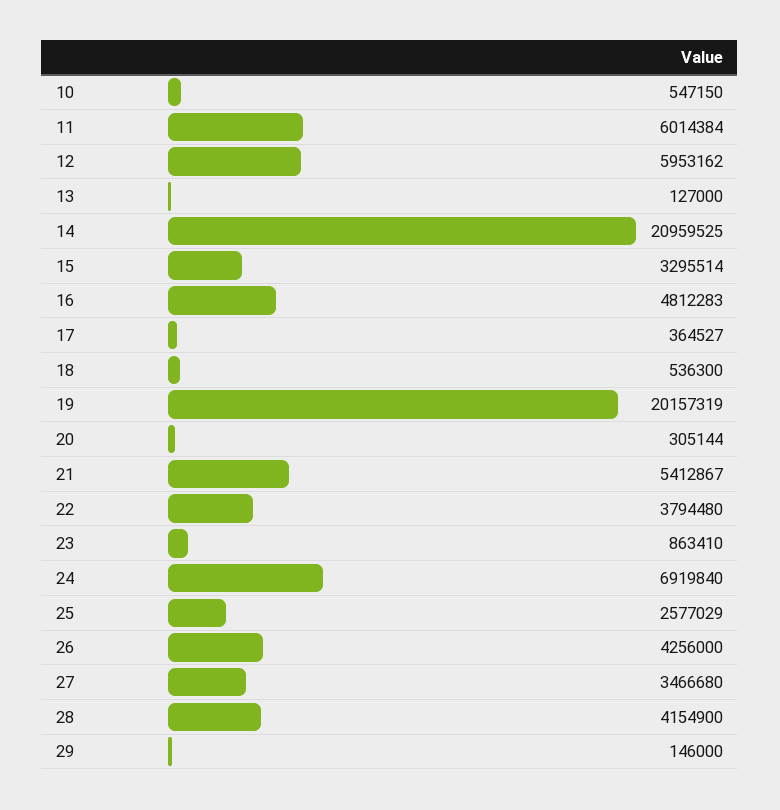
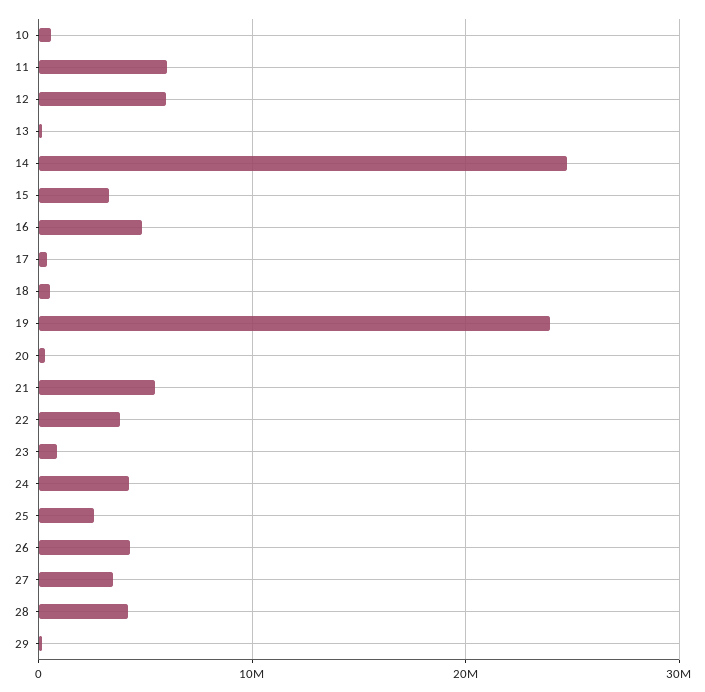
14: 20959525 -> 25000000
19: 20157319 -> 24000000
24: 6919840 -> 4000000

